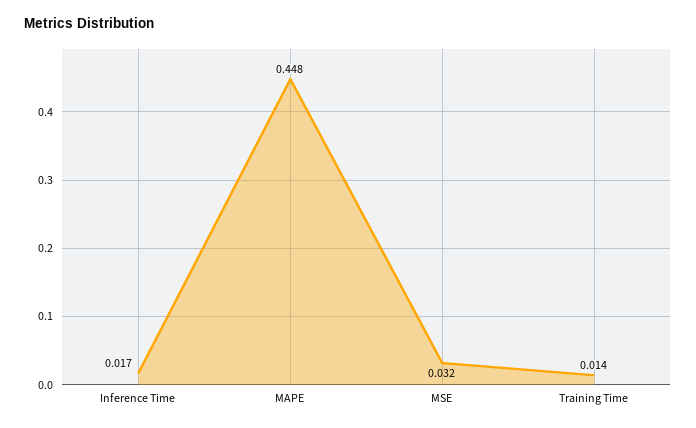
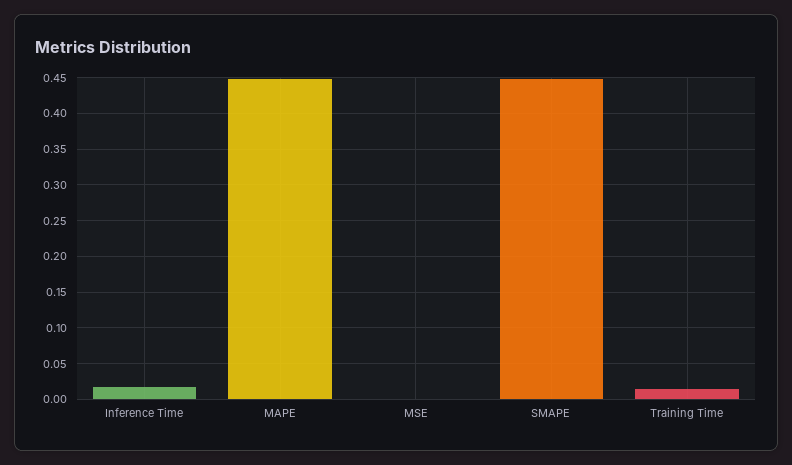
MSE: 0.032 -> 0
SMAPE: none -> 0.45

